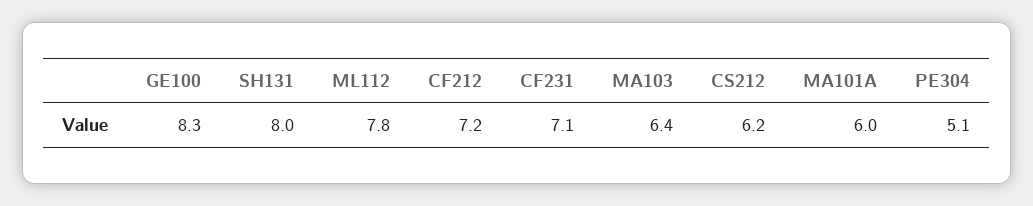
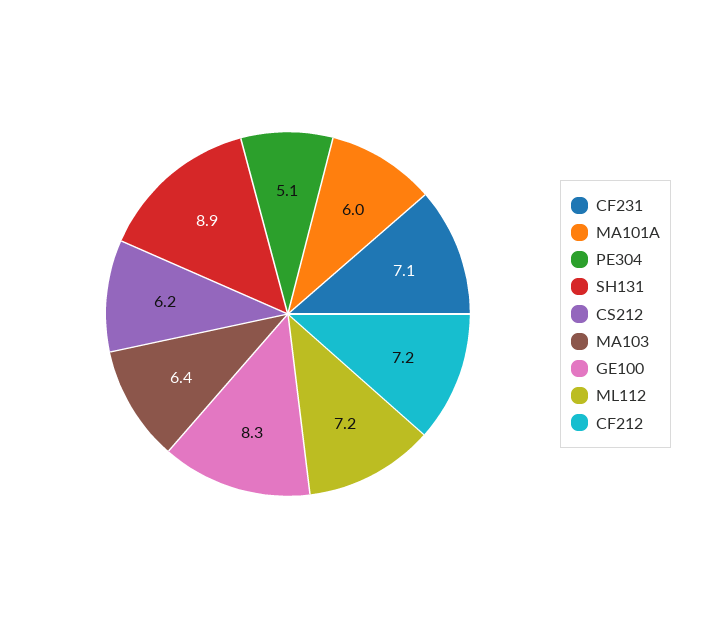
SH131: 8 -> 8.9
ML112: 7.8 -> 7.2

